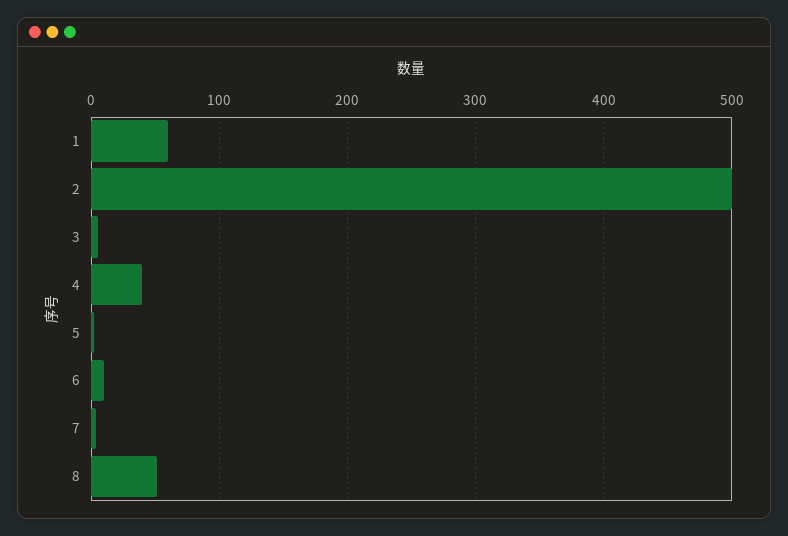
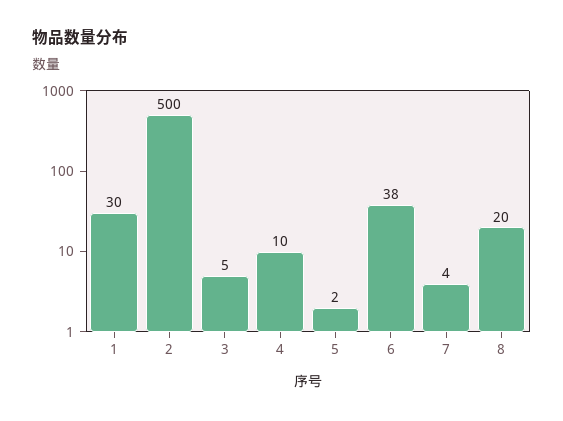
1: 60 -> 30
4: 40 -> 10
6: 10 -> 38
8: 50 -> 20

